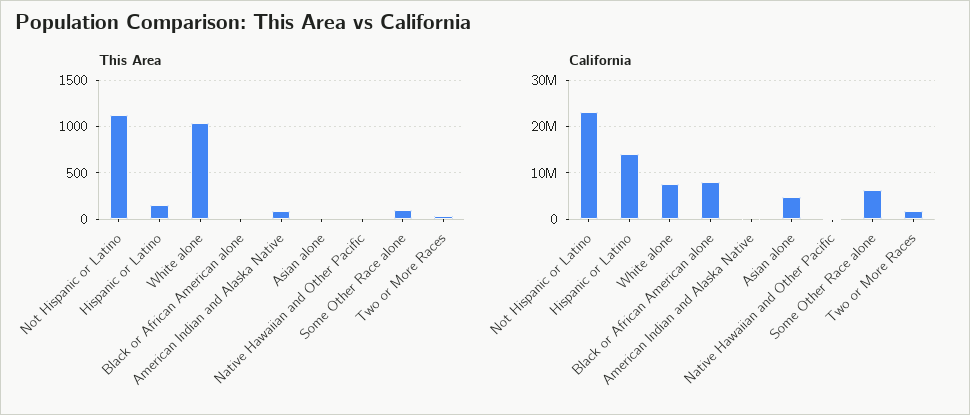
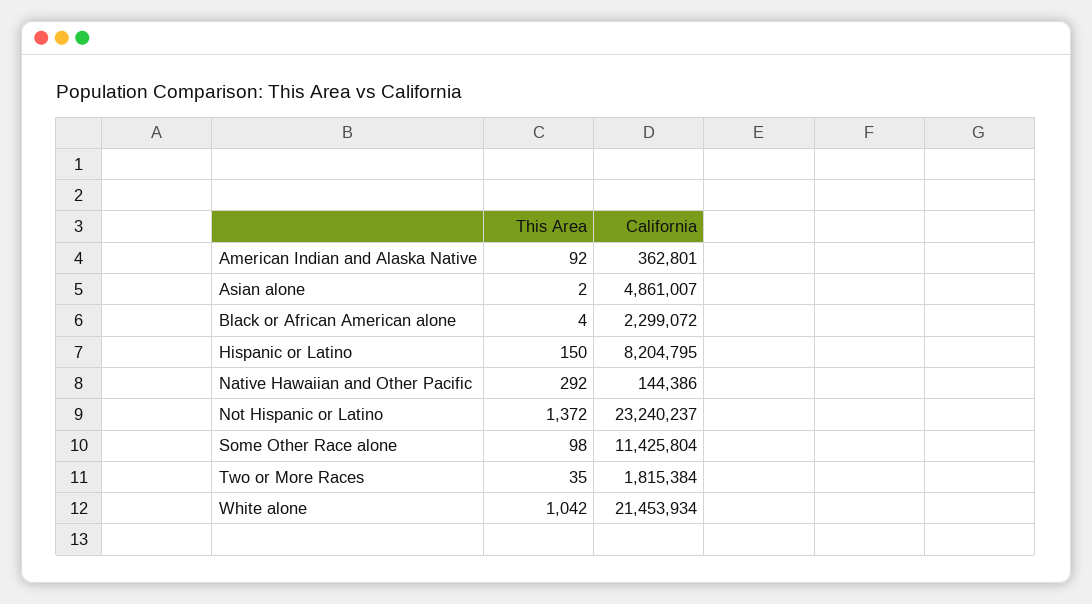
This Area, Not Hispanic or Latino: 1100 -> 1372
This Area, Native Hawaiian and Other Pacific: 0 -> 292
California, Hispanic or Latino: 14000000 -> 8204795
California, White alone: 8000000 -> 21453934
California, Black or African American alone: 8000000 -> 2299072
California, Some Other Race alone: 6000000 -> 11425804

